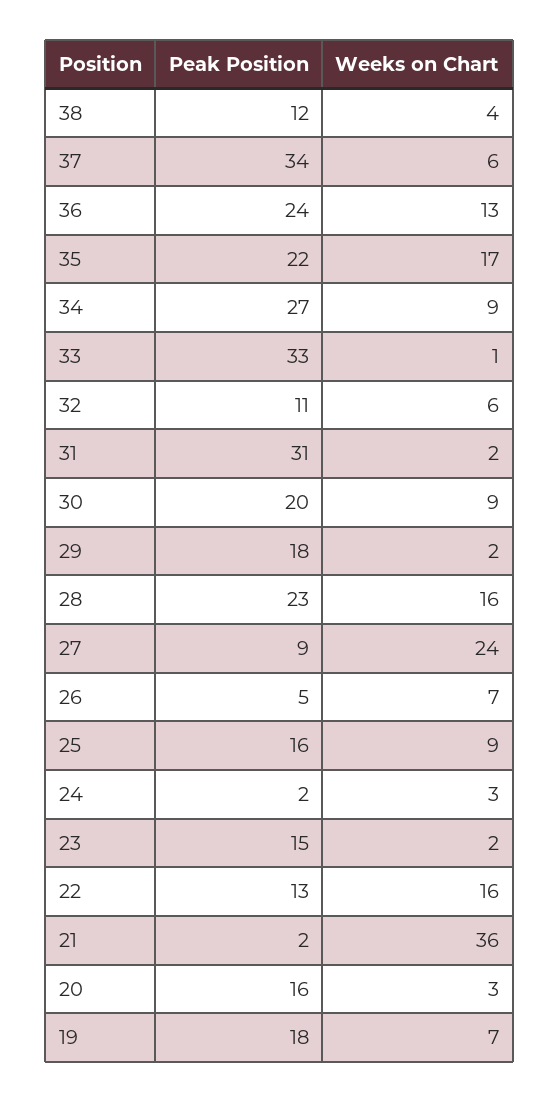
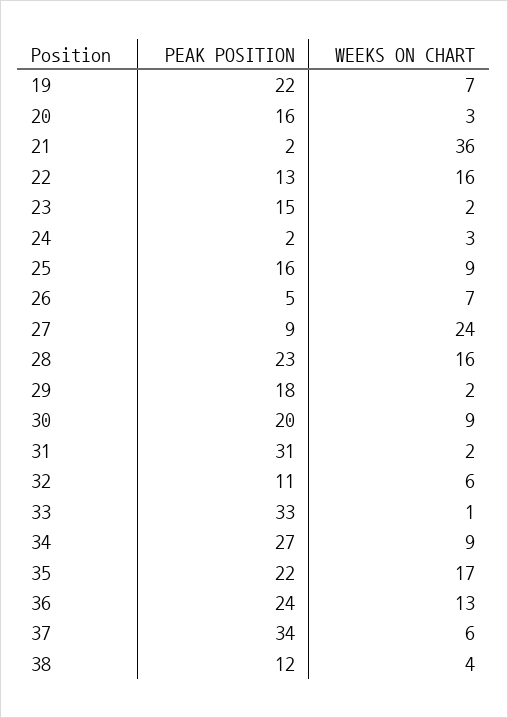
Peak Position, 19: 18 -> 22

